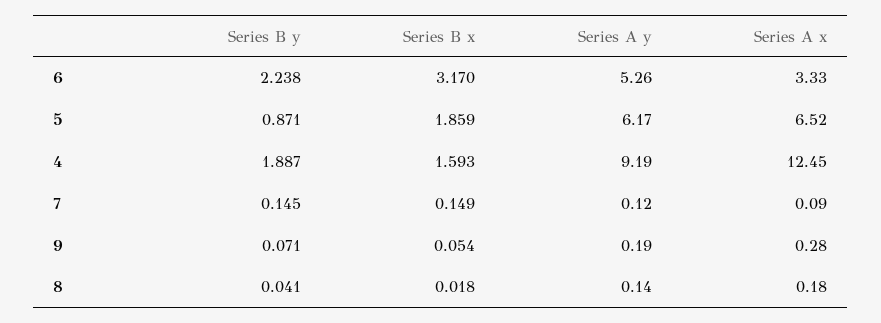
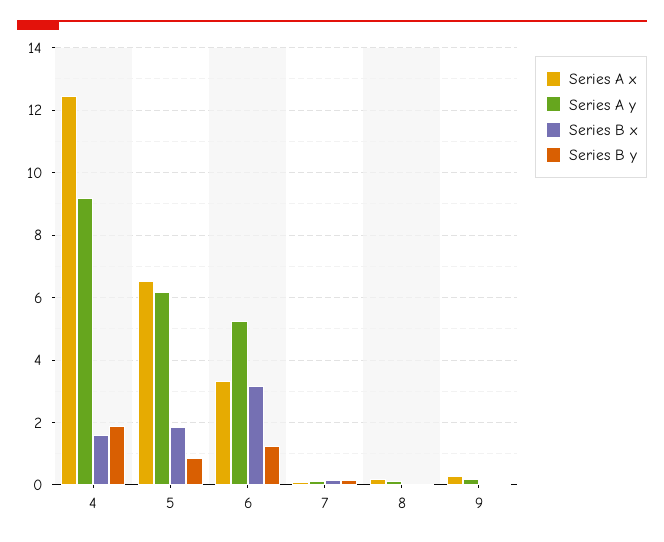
Series B y, 6: 2.238 -> 1.2

